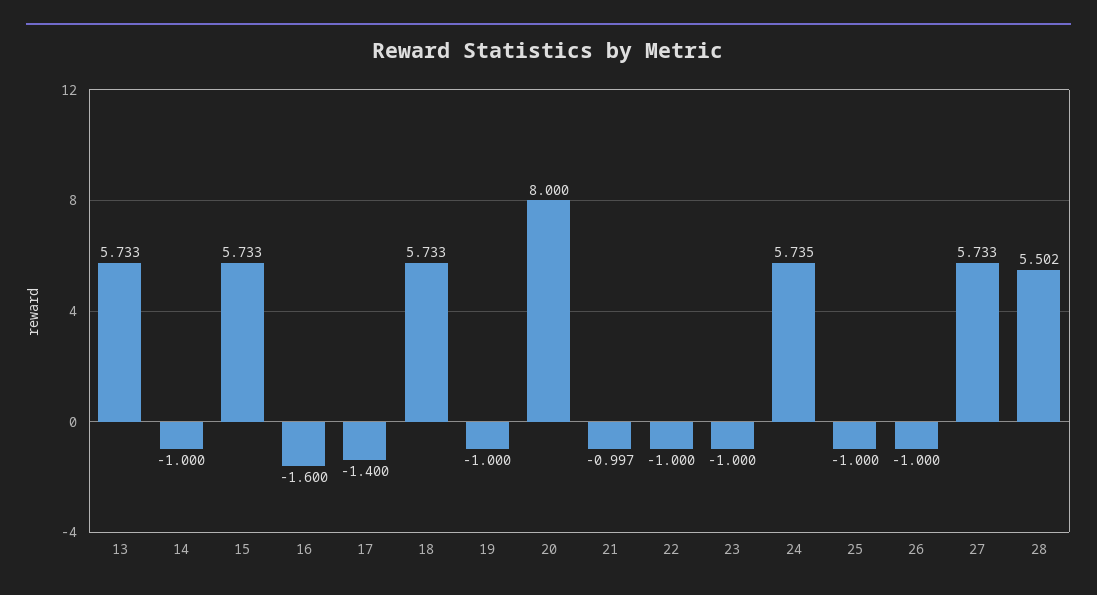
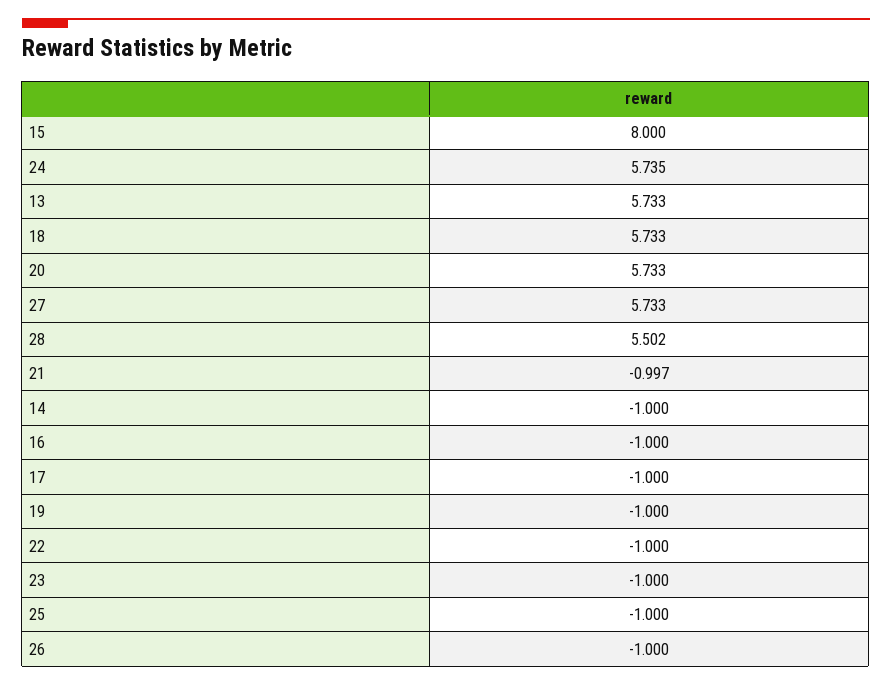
15: 5.733 -> 8
16: -1.6 -> -1
17: -1.4 -> -1
20: 8 -> 5.733

